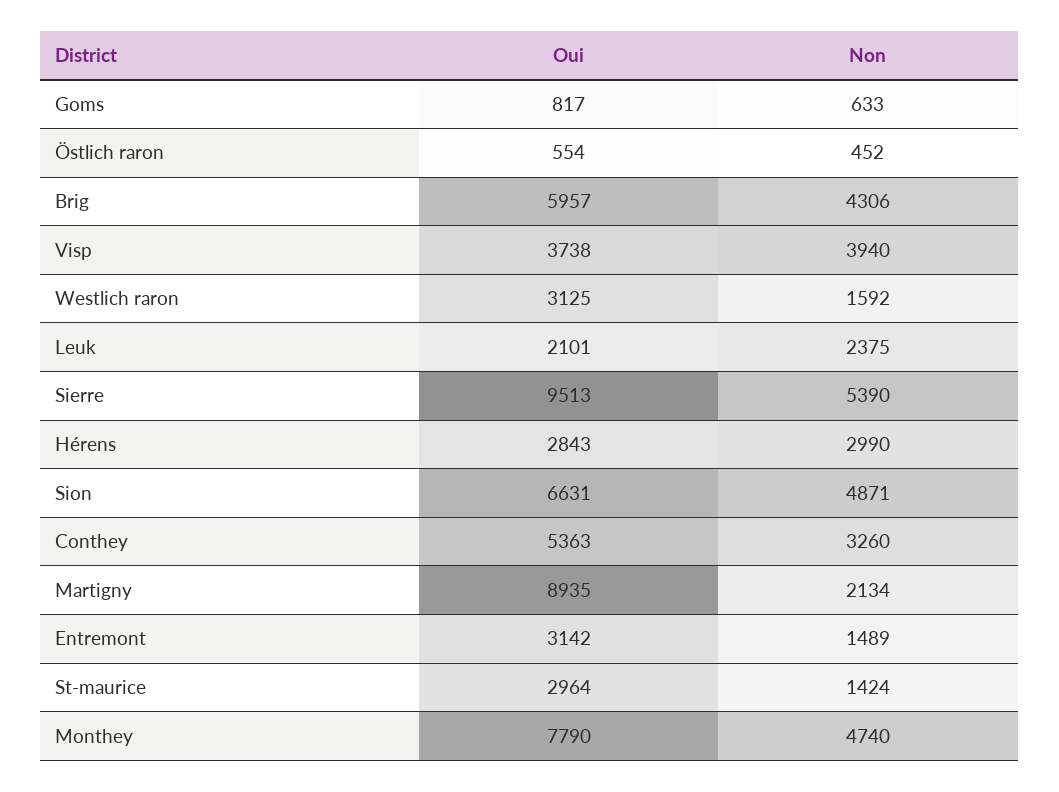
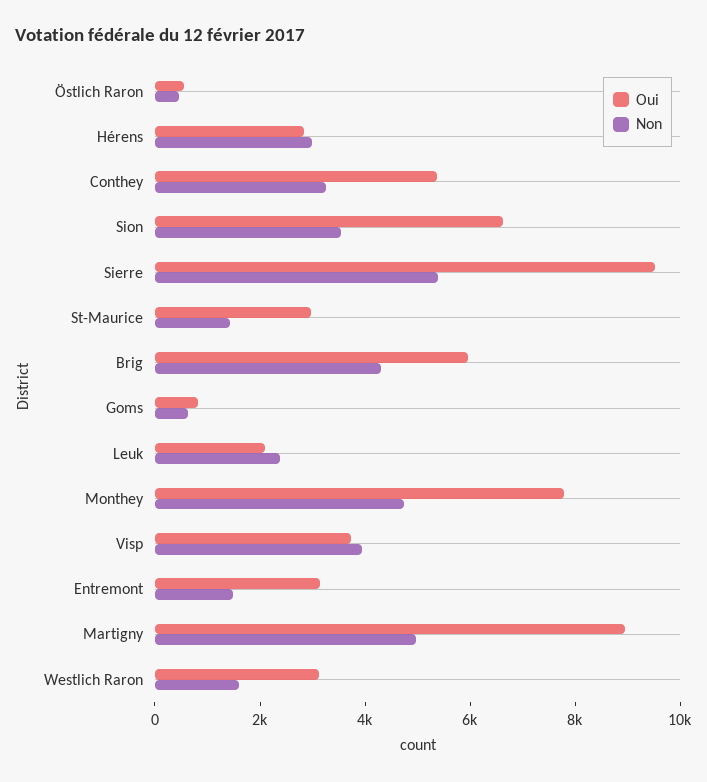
Non, Sion: 4871 -> 3500
Non, Martigny: 2134 -> 5000

